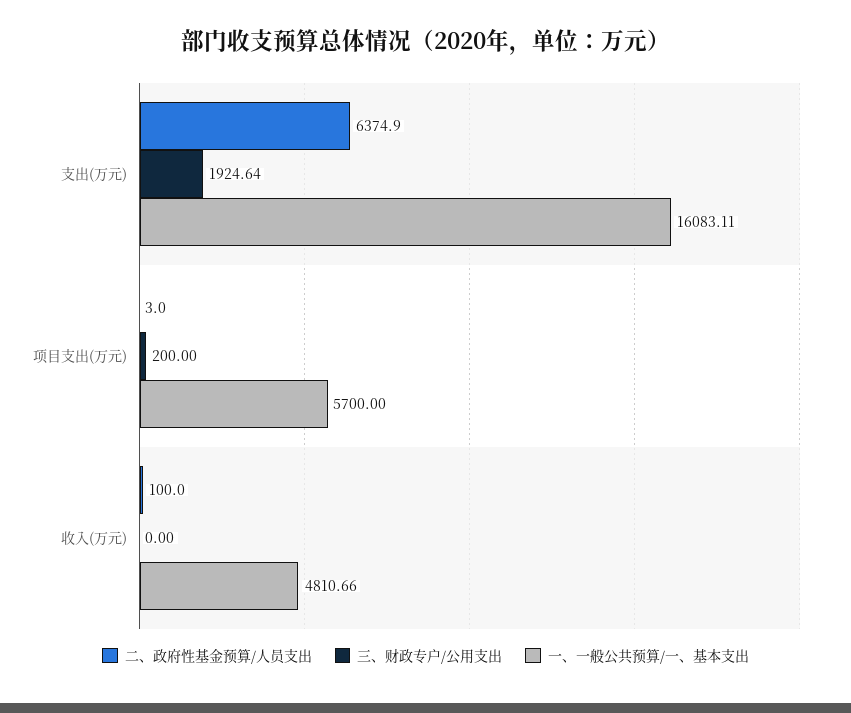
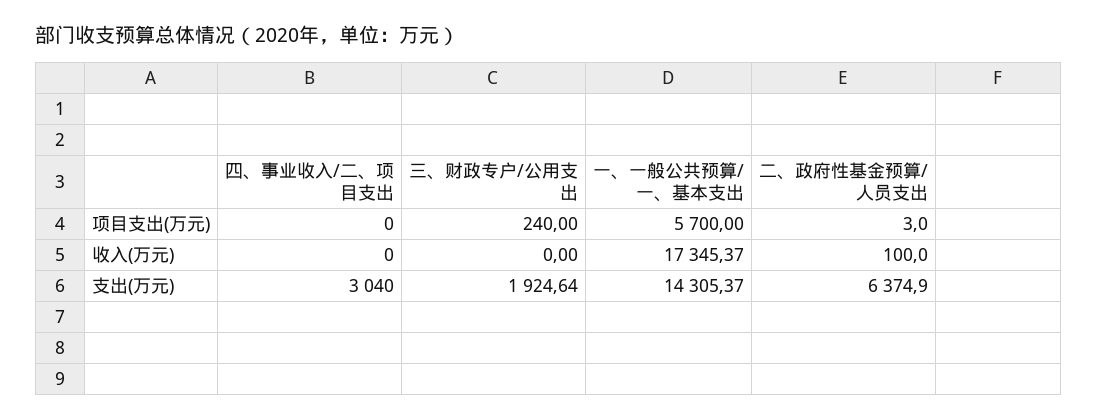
一、一般公共预算/一、基本支出, 支出(万元): 16083.11 -> 14305.37
三、财政专户/公用支出, 项目支出(万元): 200 -> 240
一、一般公共预算/一、基本支出, 收入(万元): 4810.66 -> 17345.37
四、事业收入/二、项目支出, 项目支出(万元): none -> 0
四、事业收入/二、项目支出, 收入(万元): none -> 0
四、事业收入/二、项目支出, 支出(万元): none -> 3040

